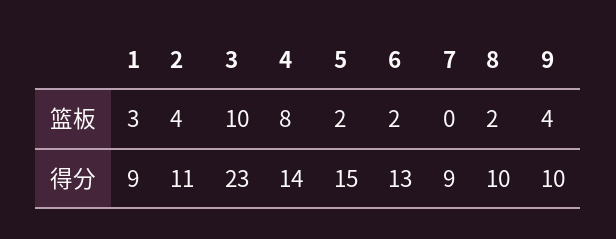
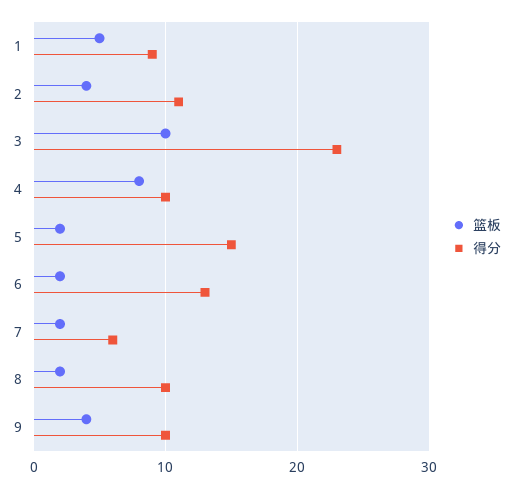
篮板, 1: 3 -> 5
篮板, 7: 0 -> 2
得分, 4: 14 -> 10
得分, 7: 9 -> 6

